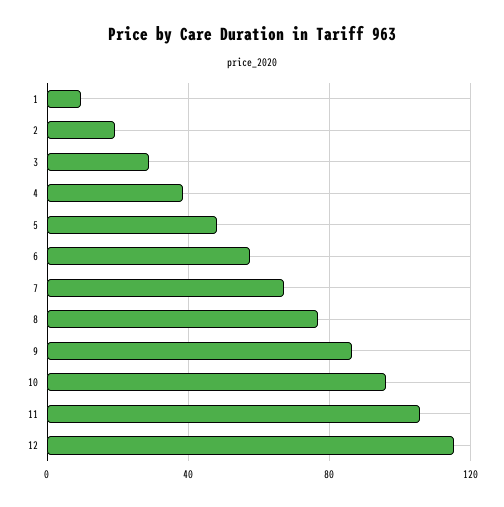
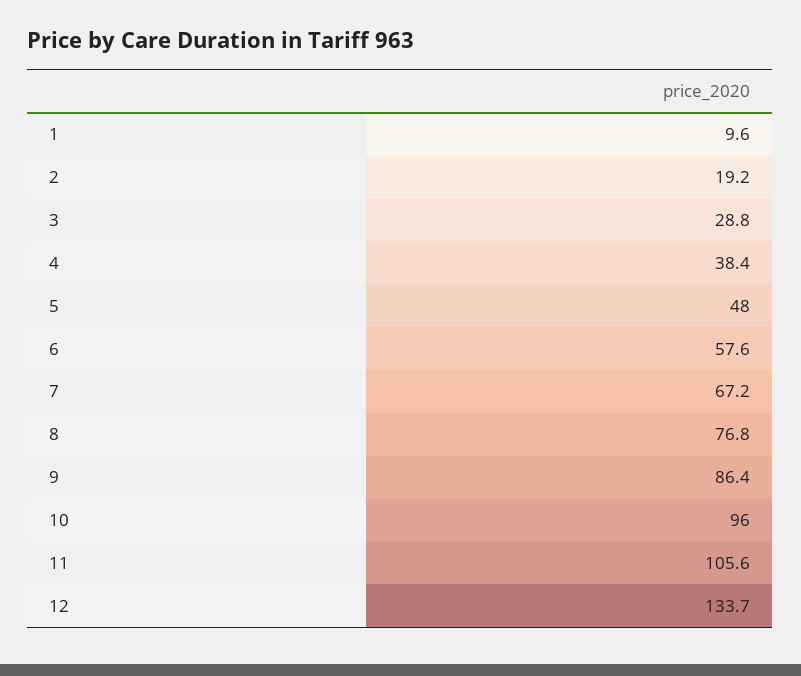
12: 115 -> 133.7

